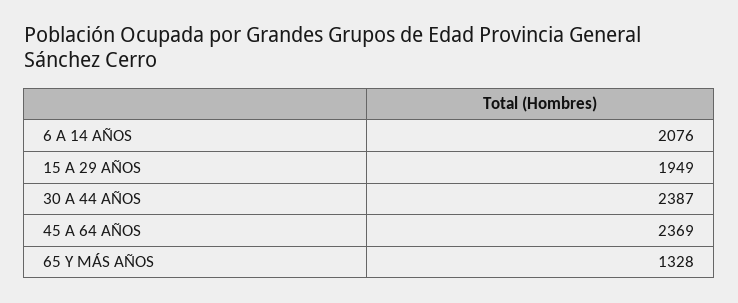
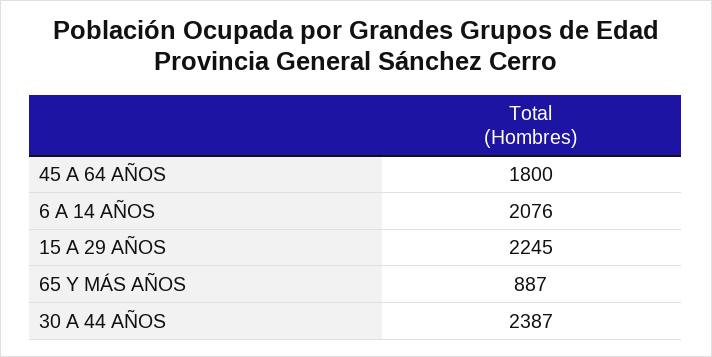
15 A 29 AÑOS: 1949 -> 2245
45 A 64 AÑOS: 2369 -> 1800
65 Y MÁS AÑOS: 1328 -> 887

